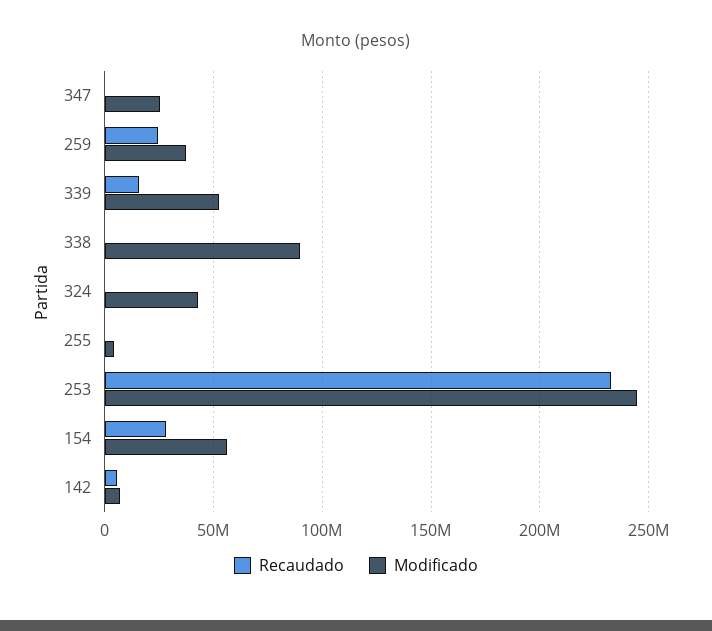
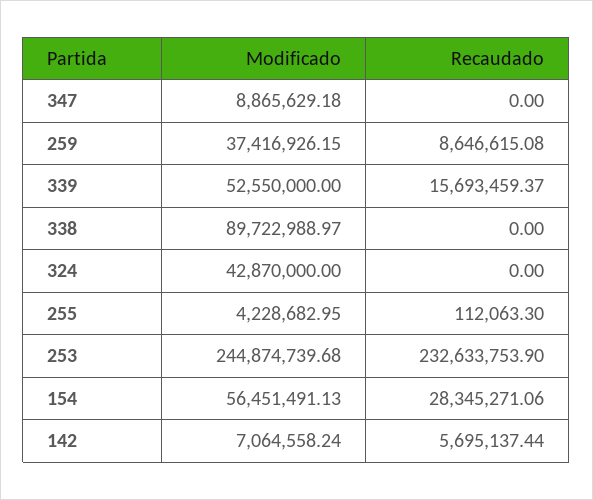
Modificado, 347: 25000000 -> 8865629.18
Recaudado, 259: 25000000 -> 8646615.08

